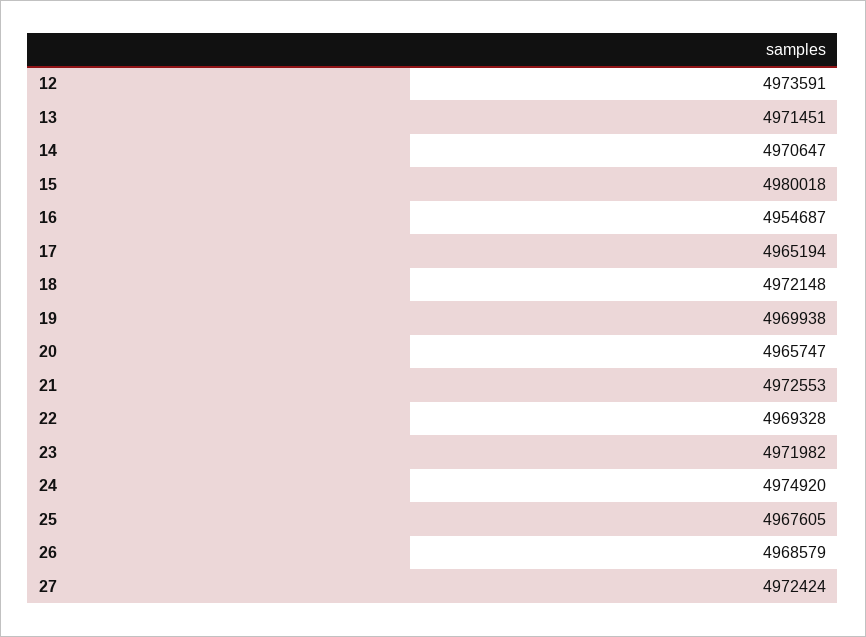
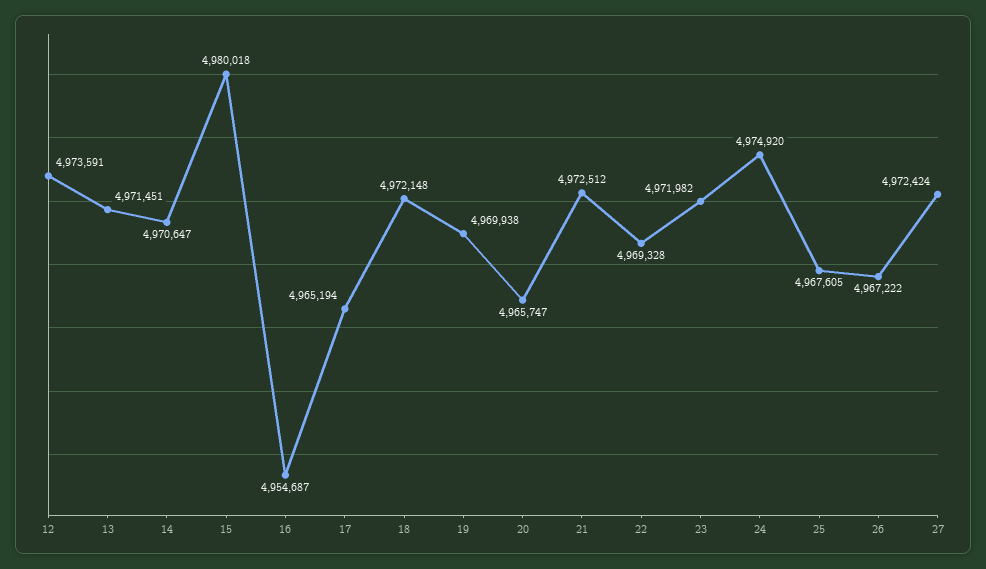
21: 4972553 -> 4972512
26: 4968579 -> 4967222

